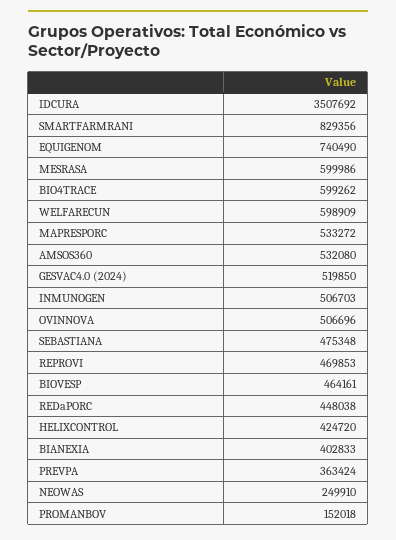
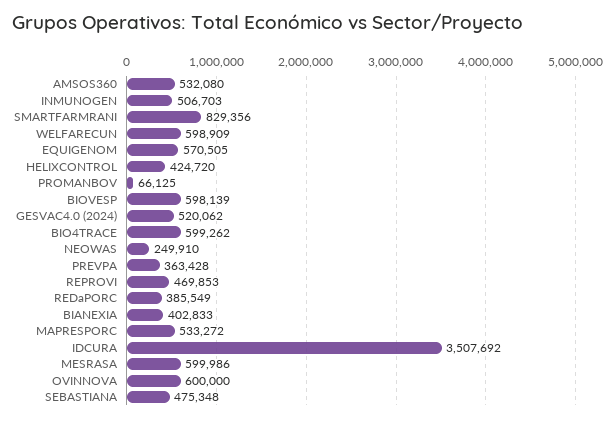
EQUIGENOM: 740490 -> 570505
GESVAC4.0 (2024): 519850 -> 520062
OVINNOVA: 506696 -> 600000
BIOVESP: 464161 -> 598139
REDaPORC: 448038 -> 385549
PREVPA: 363424 -> 363428
PROMANBOV: 152018 -> 66125

